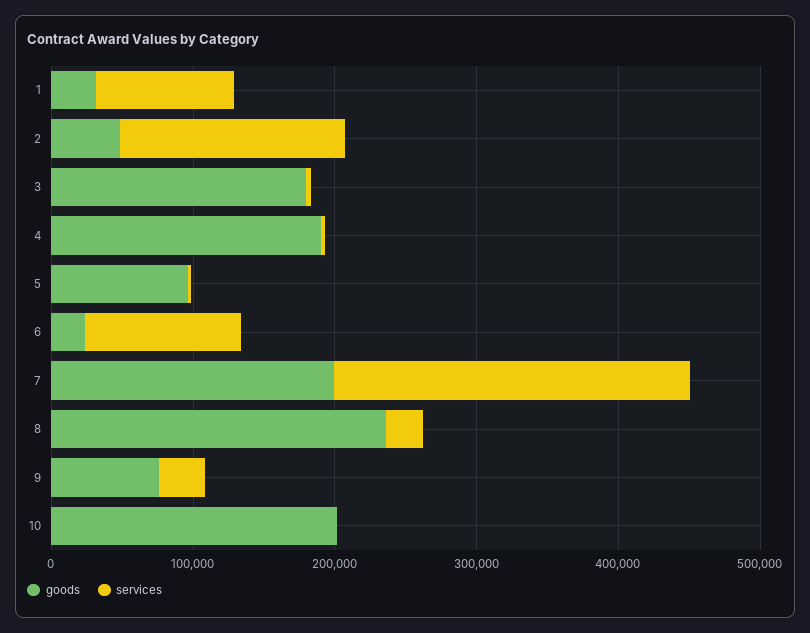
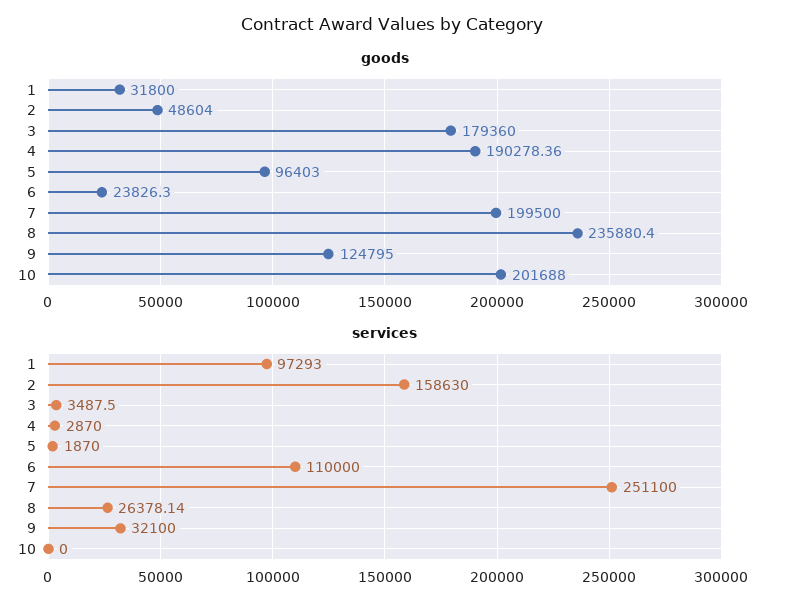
goods, 9: 80000 -> 124795

